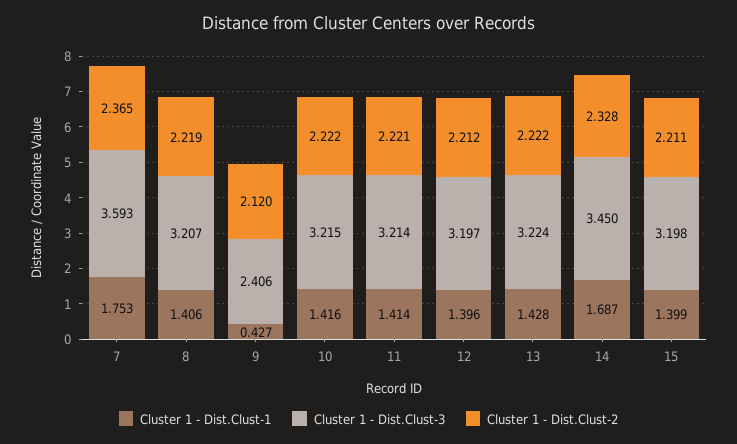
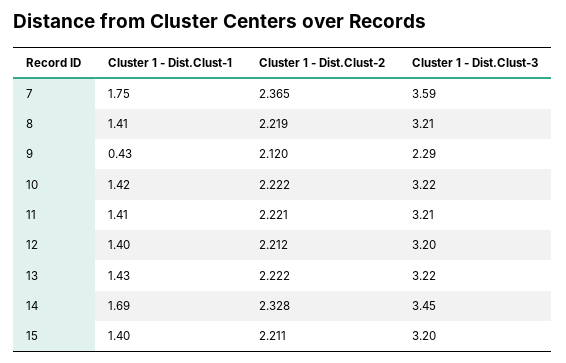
Cluster 1 - Dist.Clust-3, 9: 2.406 -> 2.29

